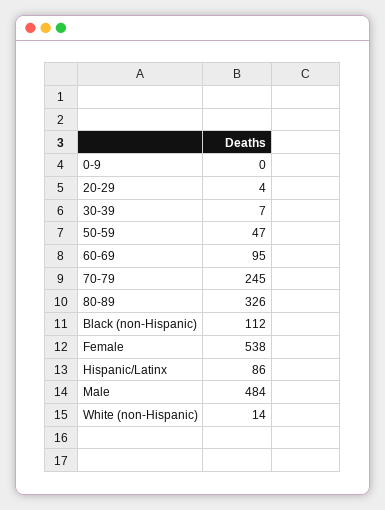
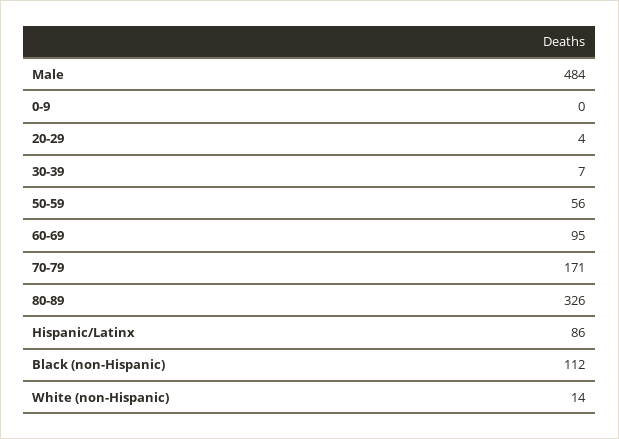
50-59: 47 -> 56
70-79: 245 -> 171
Female: 538 -> none

